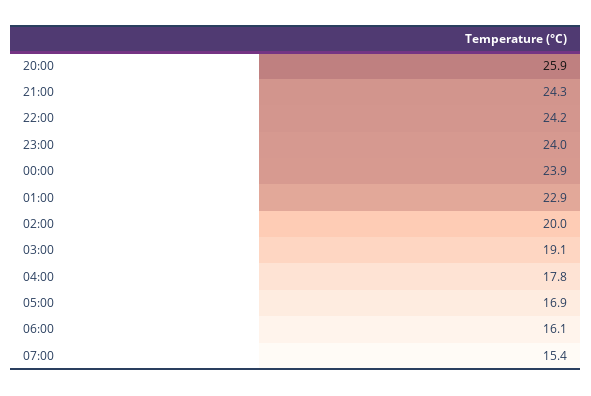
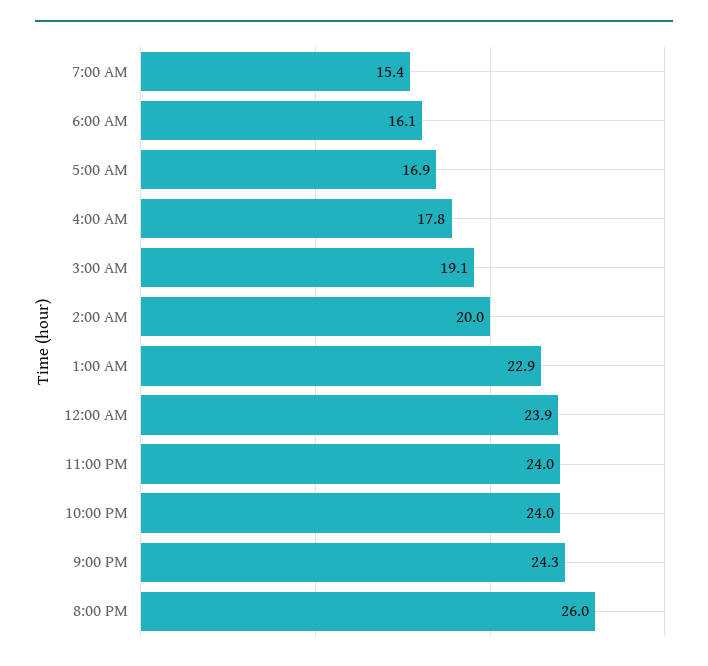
20:00: 25.9 -> 26
22:00: 24.2 -> 24

